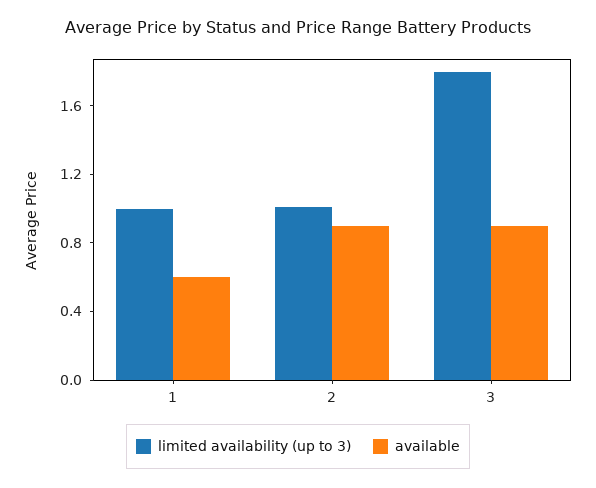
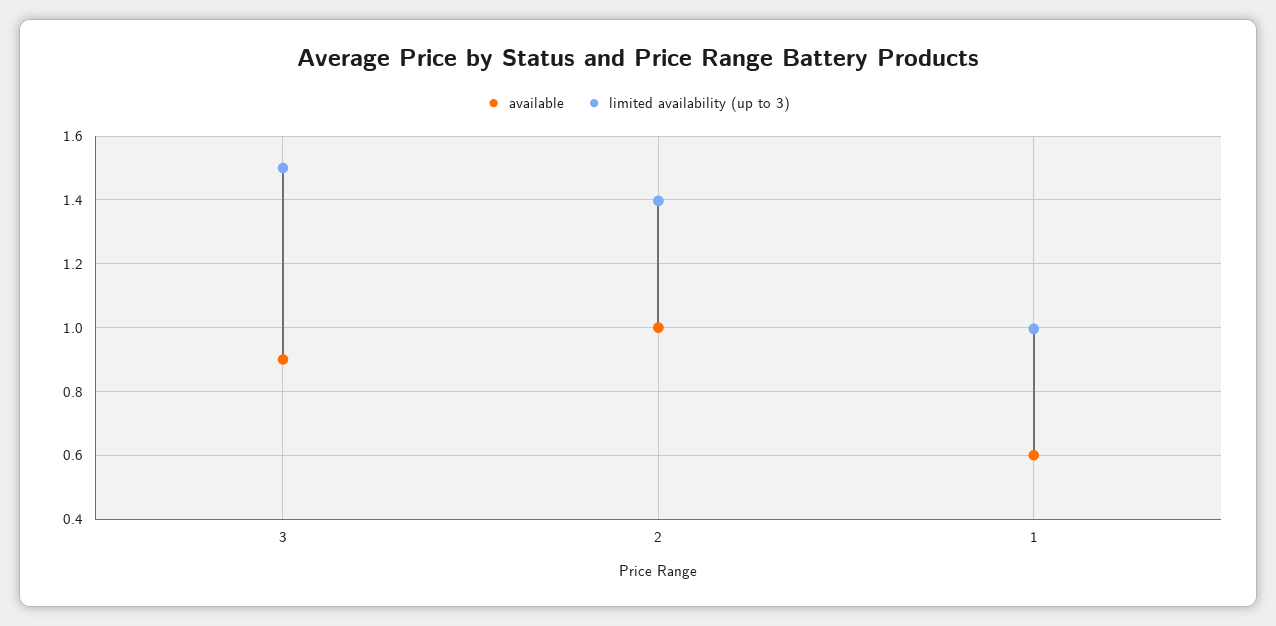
limited availability (up to 3), 2: 1 -> 1.4
available, 2: 0.9 -> 1
limited availability (up to 3), 3: 1.8 -> 1.5

